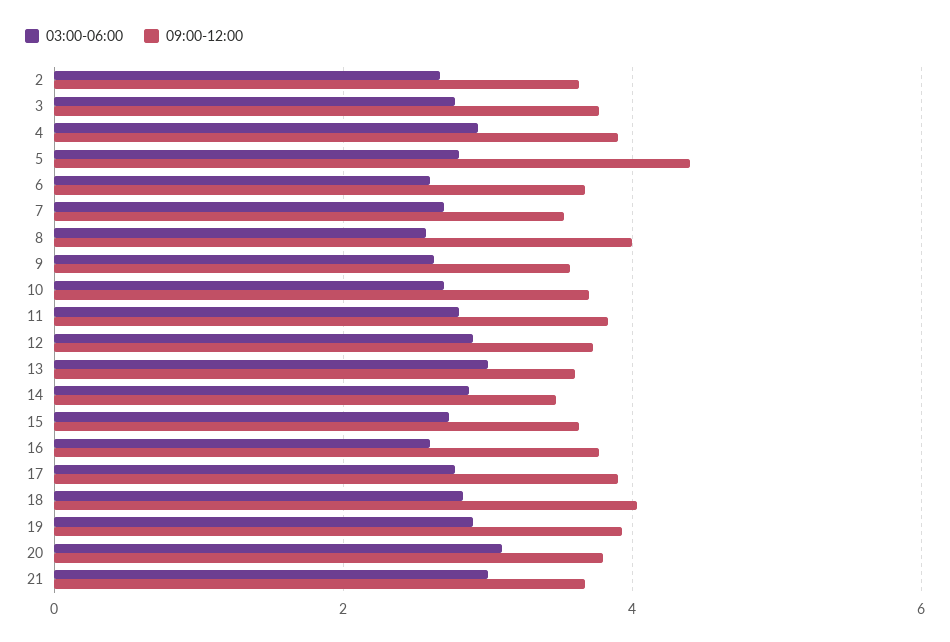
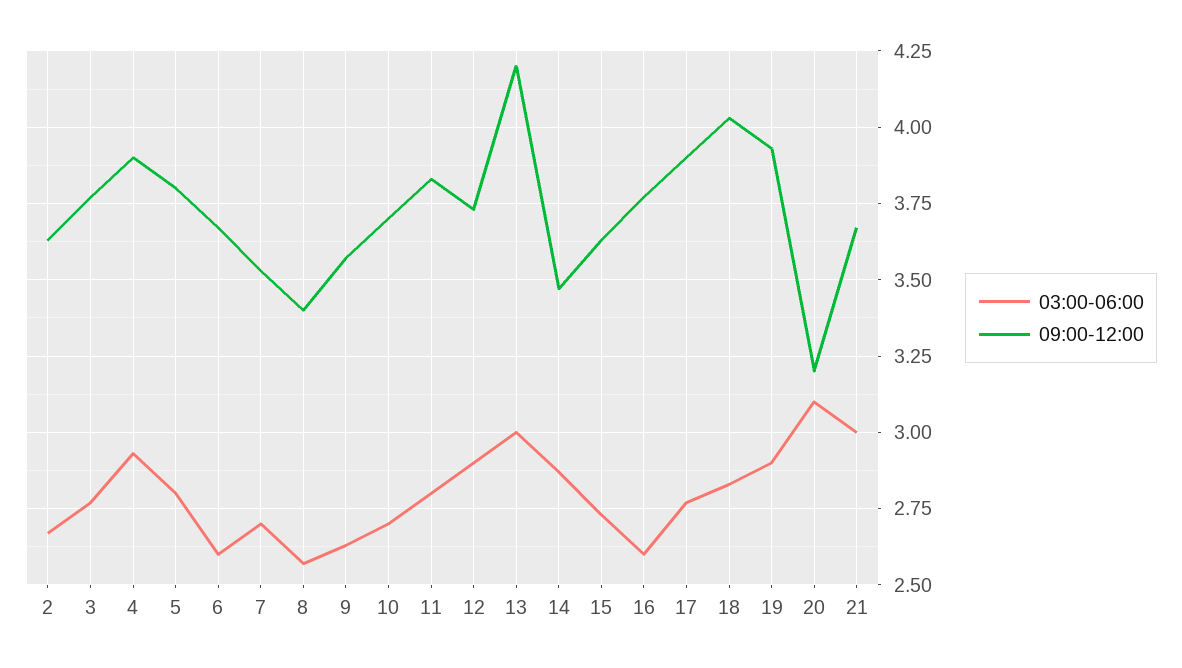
09:00-12:00, 5: 4.4 -> 3.8
09:00-12:00, 8: 4 -> 3.4
09:00-12:00, 13: 3.6 -> 4.2
09:00-12:00, 20: 3.8 -> 3.2

